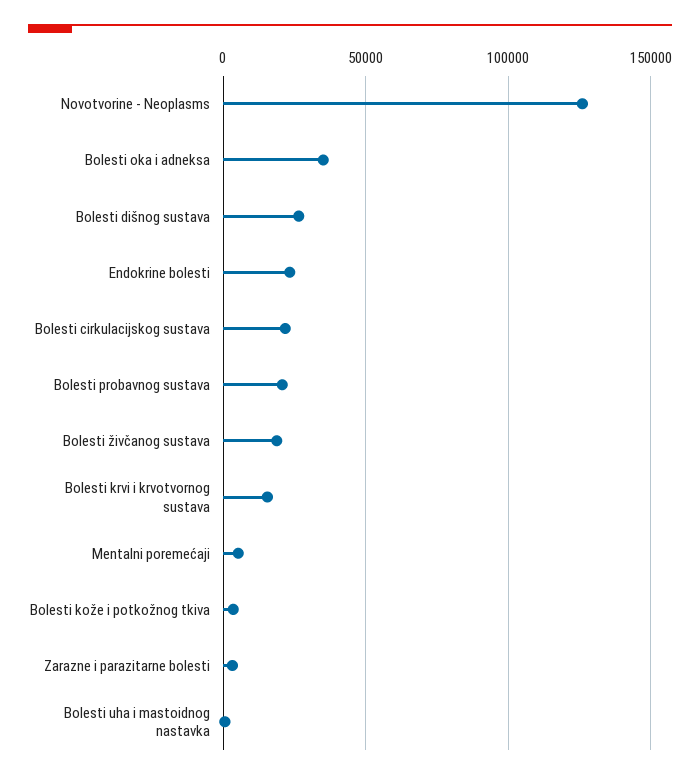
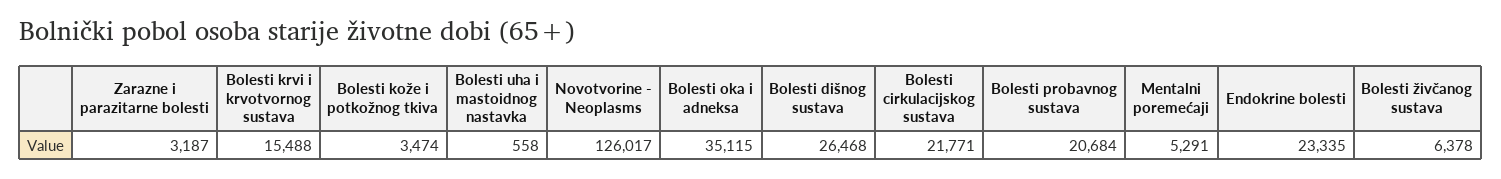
Bolesti živčanog sustava: 20000 -> 6378

